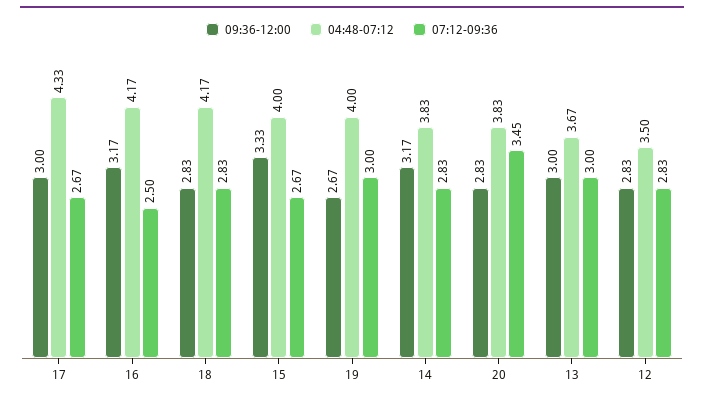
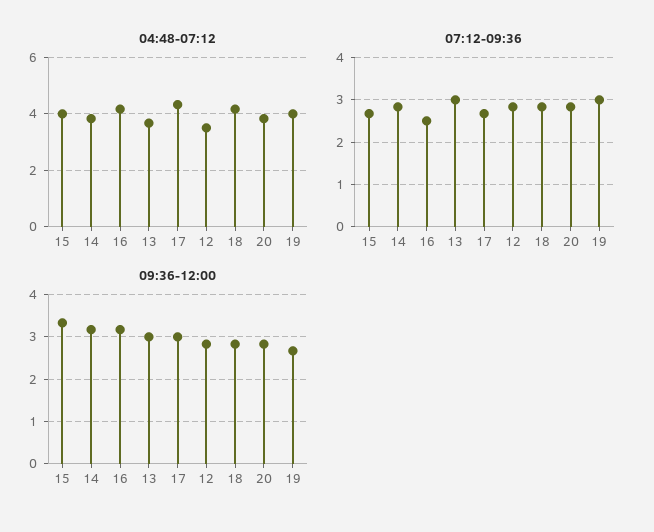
07:12-09:36, 20: 3.45 -> 2.8

